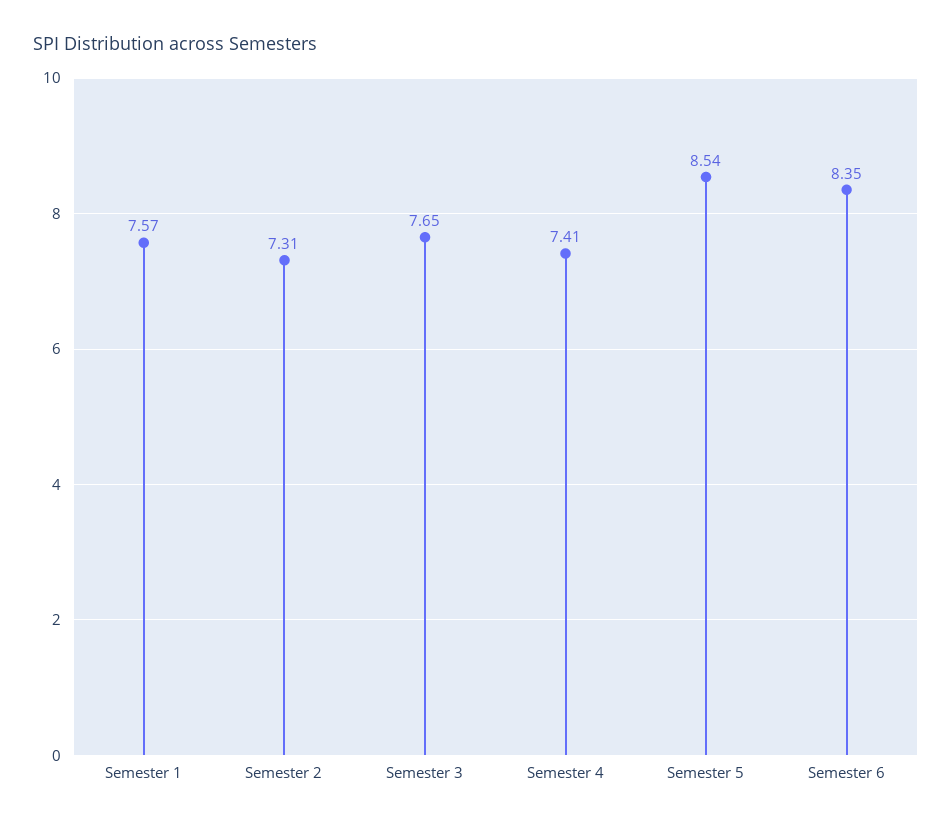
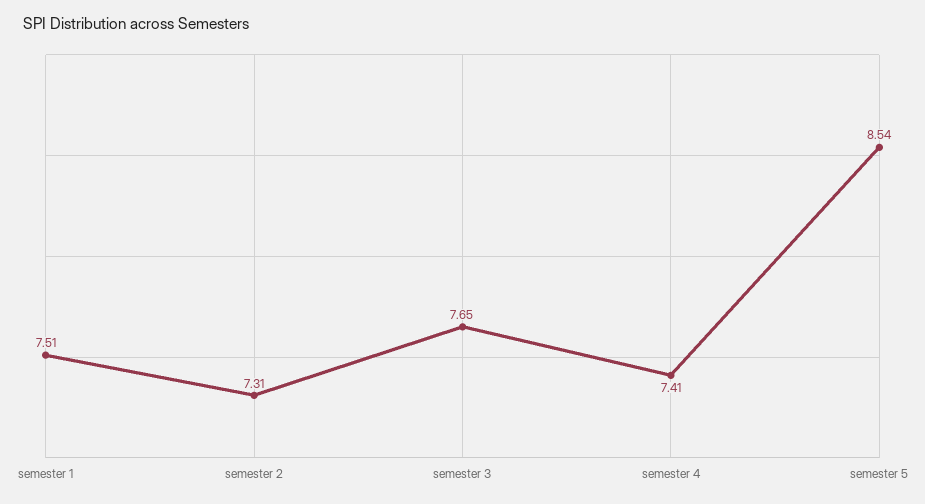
Semester 1: 7.57 -> 7.51
Semester 6: 8.35 -> none

